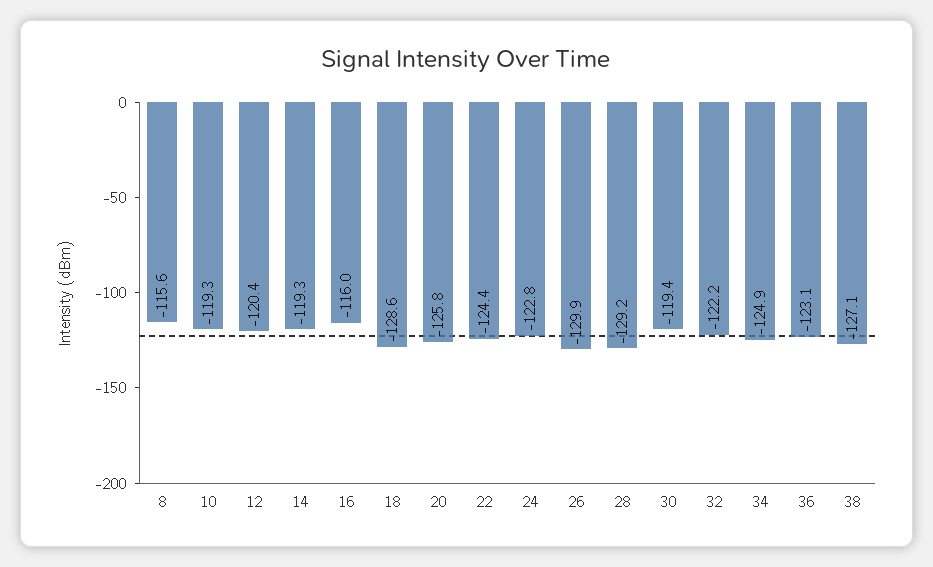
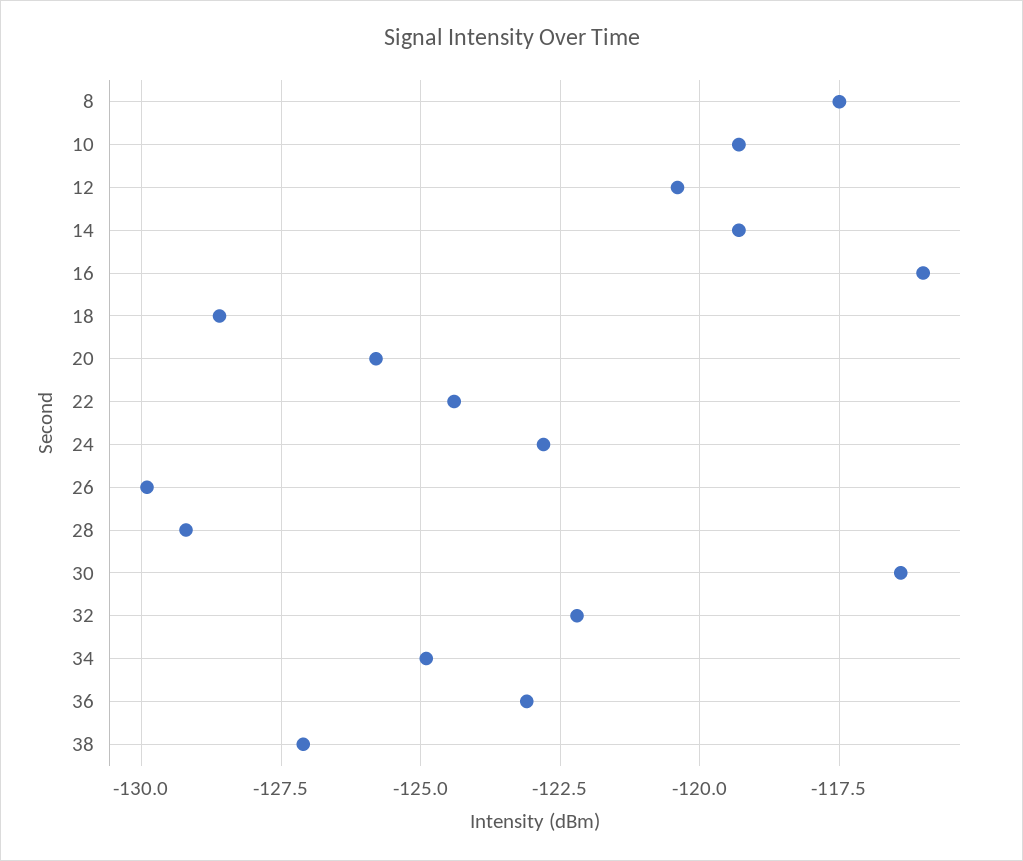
8: -115.6 -> -117.5
30: -119.4 -> -116.5

